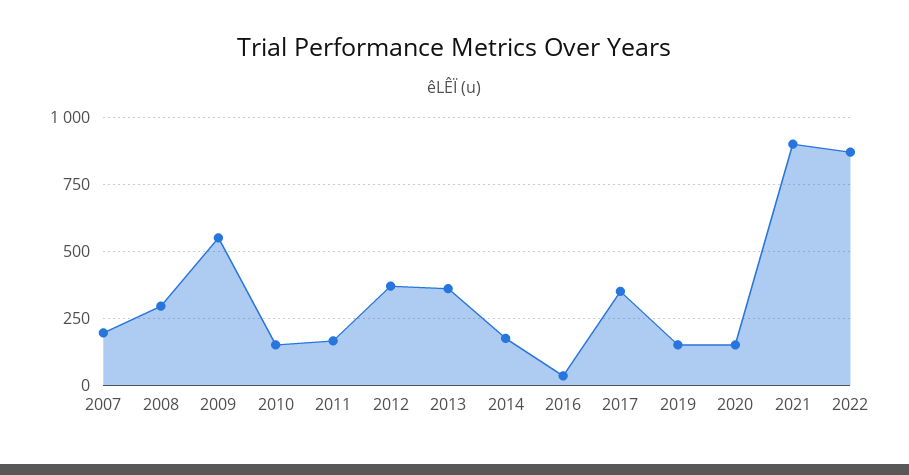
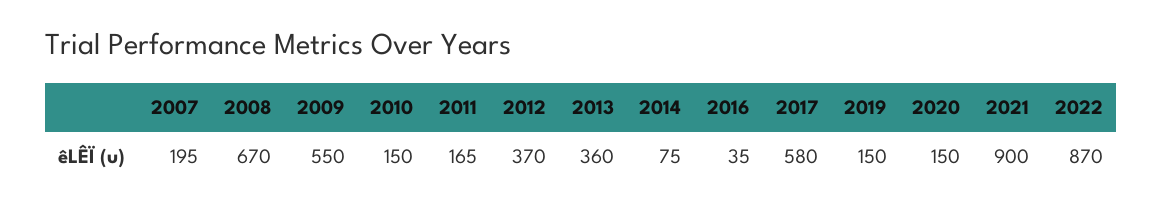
2008: 300 -> 670
2014: 175 -> 75
2017: 350 -> 580

